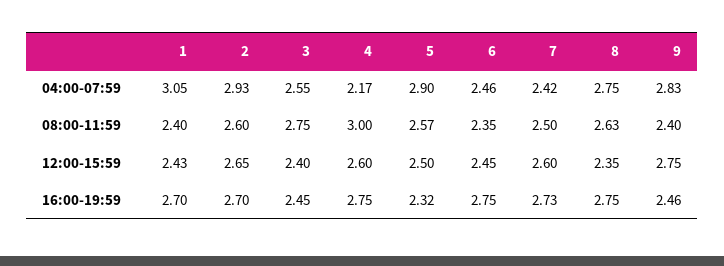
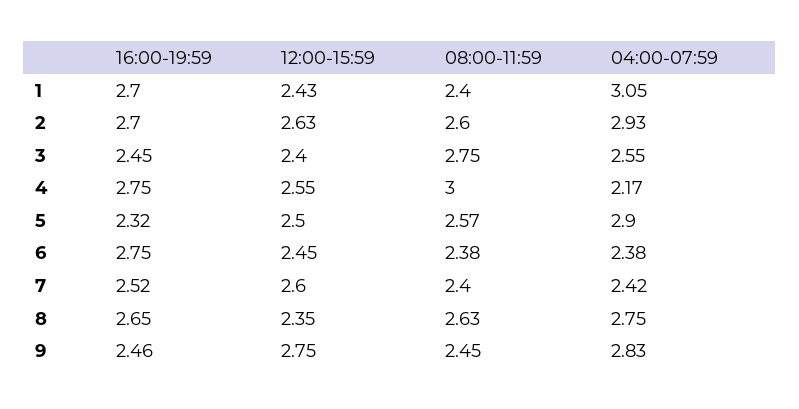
6, 04:00-07:59: 2.46 -> 2.38
6, 08:00-11:59: 2.35 -> 2.38
7, 08:00-11:59: 2.5 -> 2.4
9, 08:00-11:59: 2.4 -> 2.45
2, 12:00-15:59: 2.65 -> 2.63
4, 12:00-15:59: 2.6 -> 2.55
7, 16:00-19:59: 2.73 -> 2.52
8, 16:00-19:59: 2.75 -> 2.65

